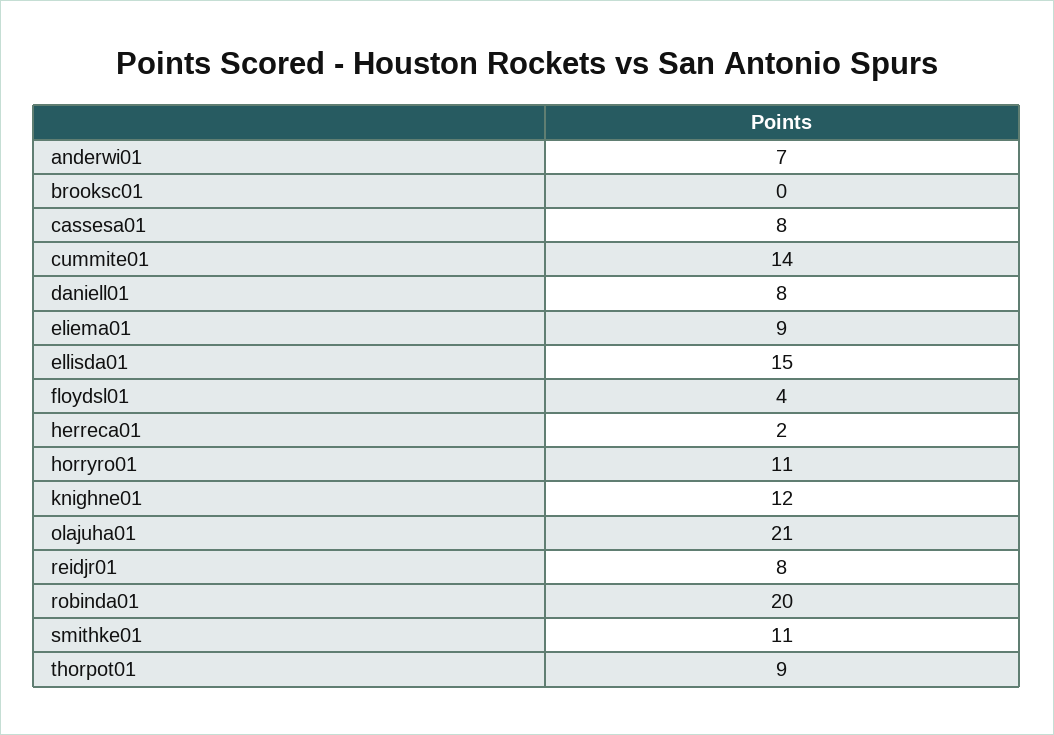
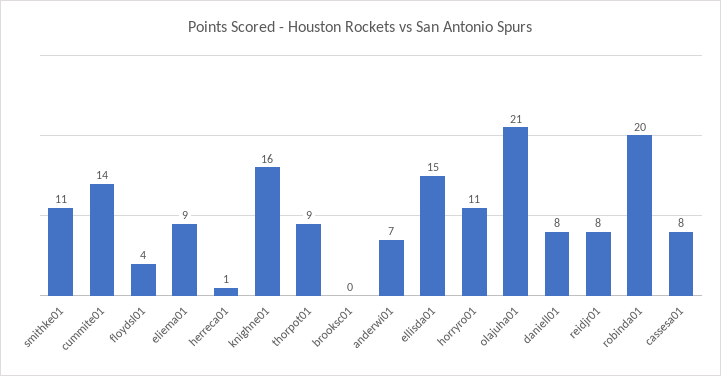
herreca01: 2 -> 1
knighne01: 12 -> 16

